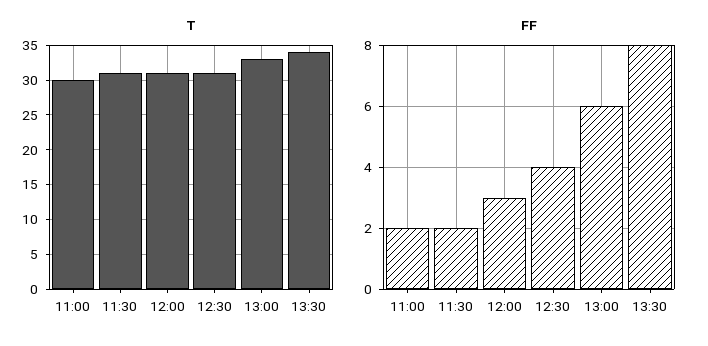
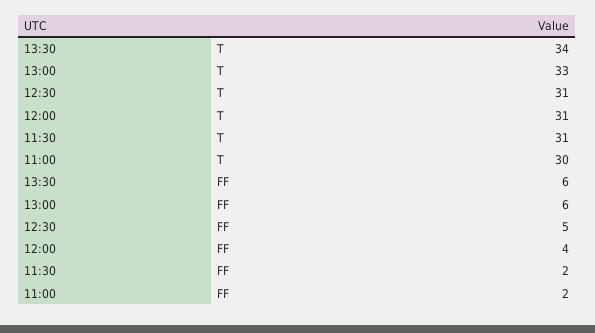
FF, 12:00: 3 -> 4
FF, 12:30: 4 -> 5
FF, 13:30: 8 -> 6

